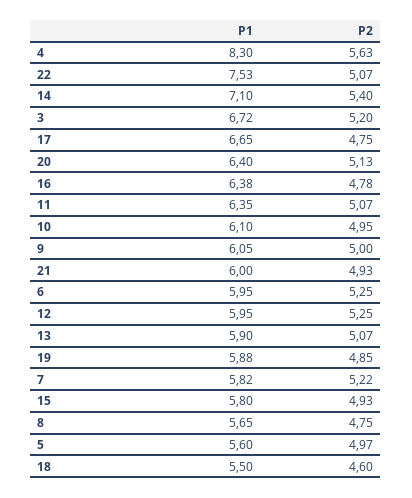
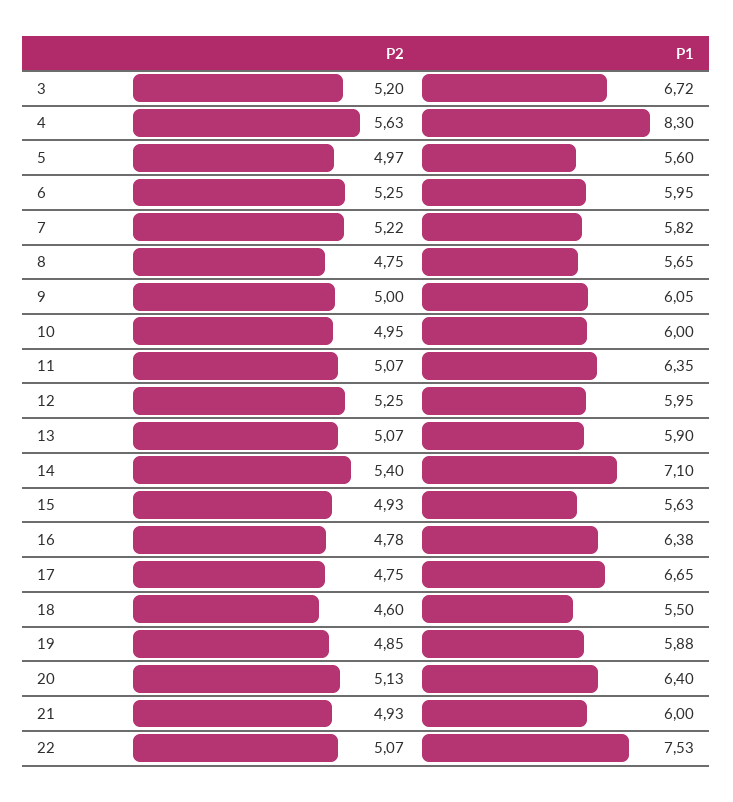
P1, 10: 6.1 -> 6
P1, 15: 5.8 -> 5.63

